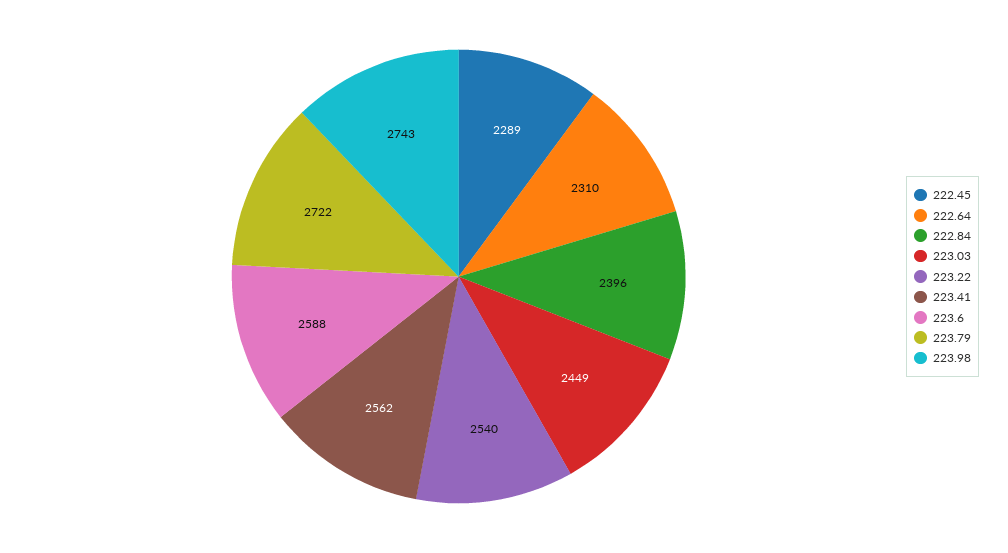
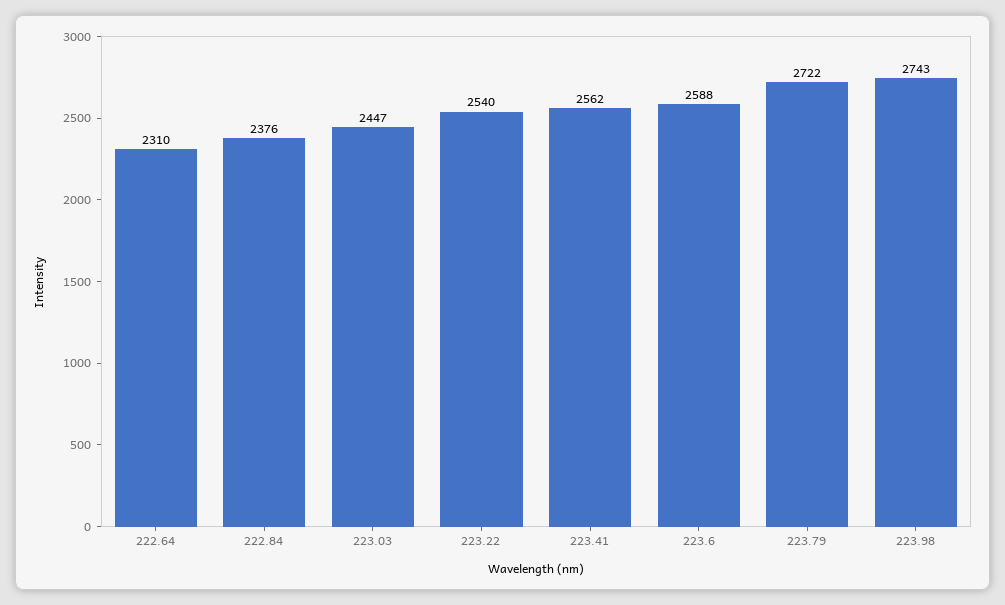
222.45: 2289 -> none
222.84: 2396 -> 2376
223.03: 2449 -> 2447

